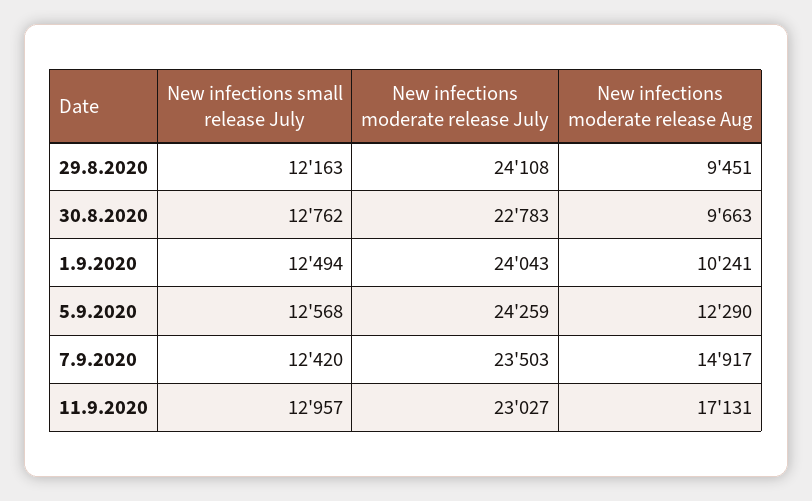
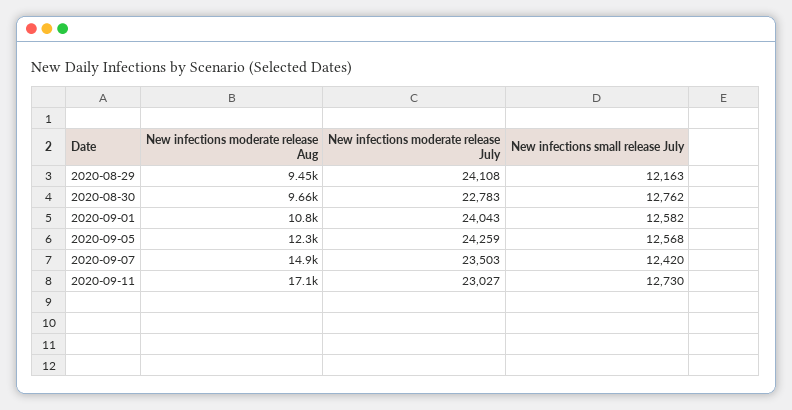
New infections small release July, 1.9.2020: 12494 -> 12582
New infections moderate release Aug, 1.9.2020: 10241 -> 10800
New infections small release July, 11.9.2020: 12957 -> 12730

